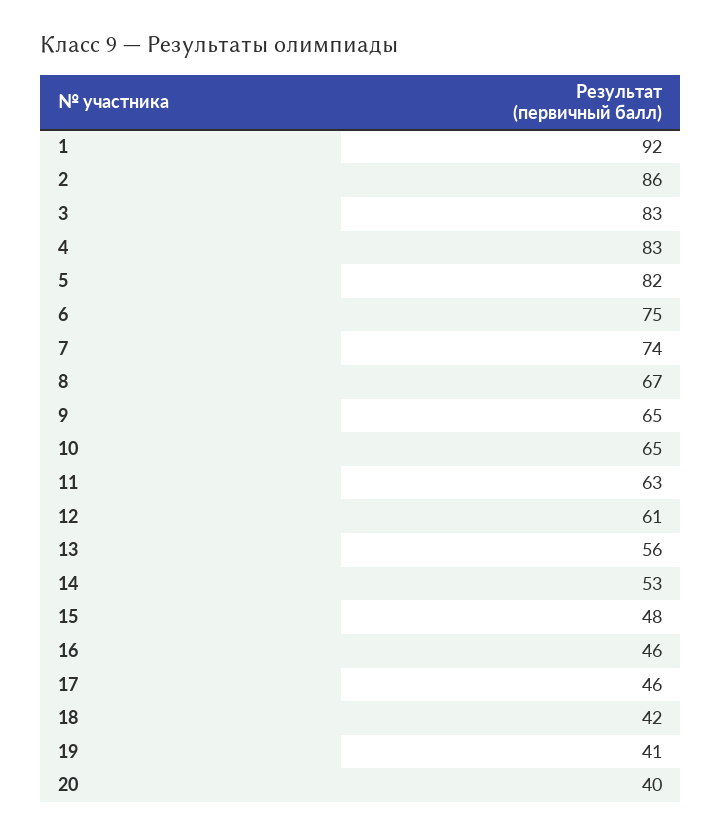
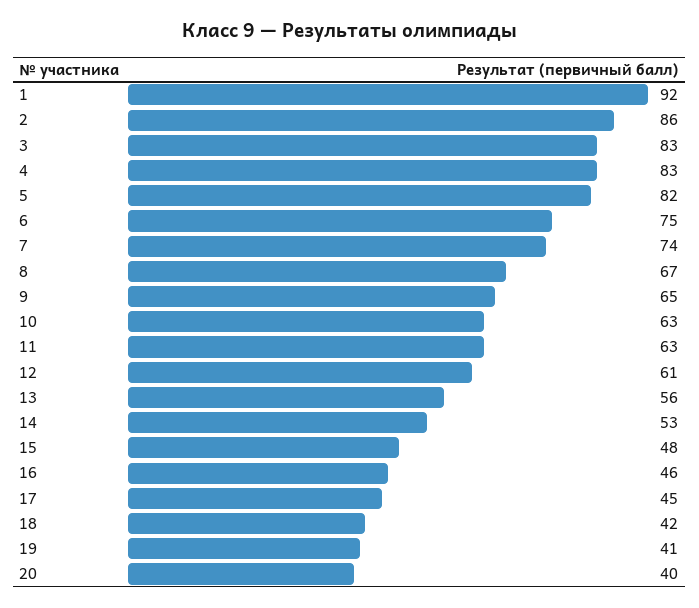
10: 65 -> 63
17: 46 -> 45

